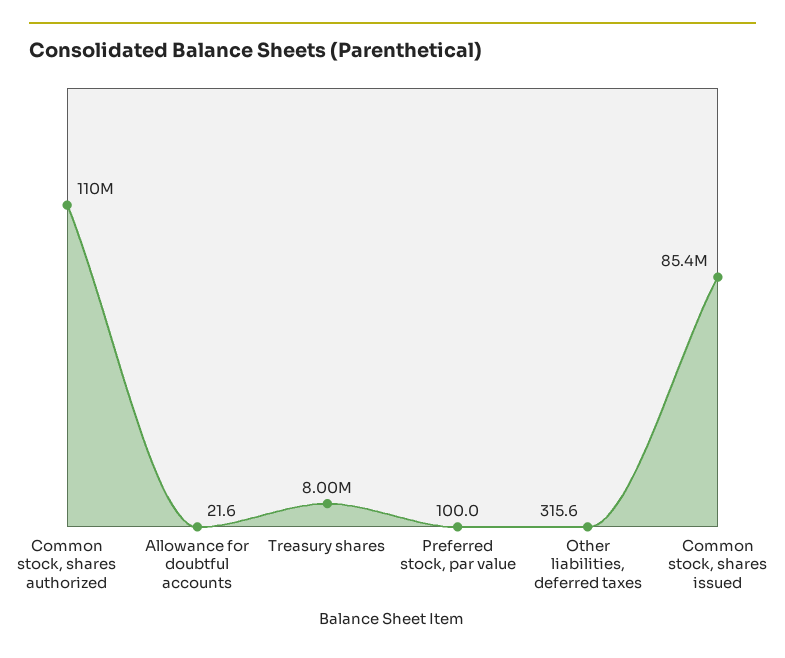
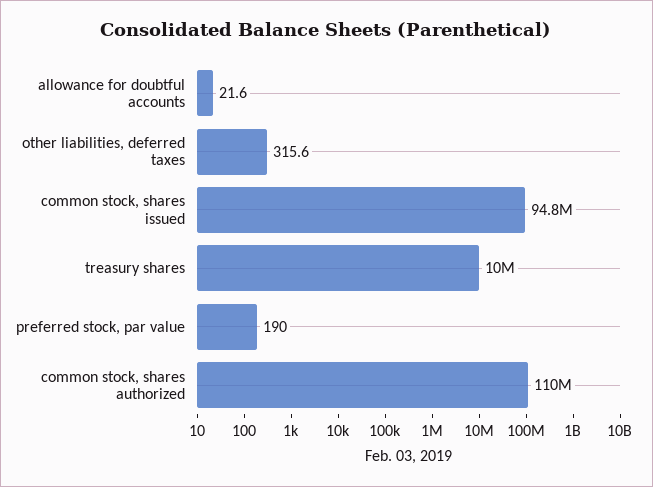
Treasury shares: 8000000 -> 10000000
Preferred stock, par value: 100 -> 190
Common stock, shares issued: 85400000 -> 94800000

